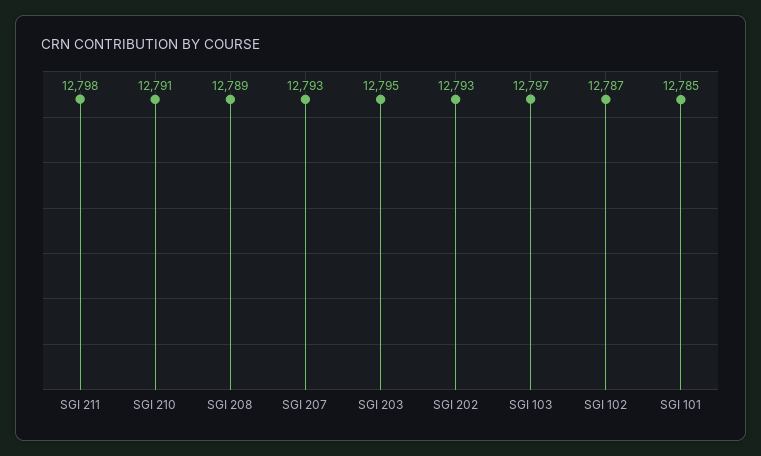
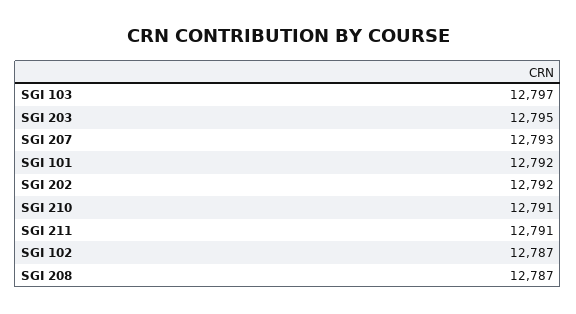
SGI 211: 12798 -> 12791
SGI 208: 12789 -> 12787
SGI 202: 12793 -> 12792
SGI 101: 12785 -> 12792

